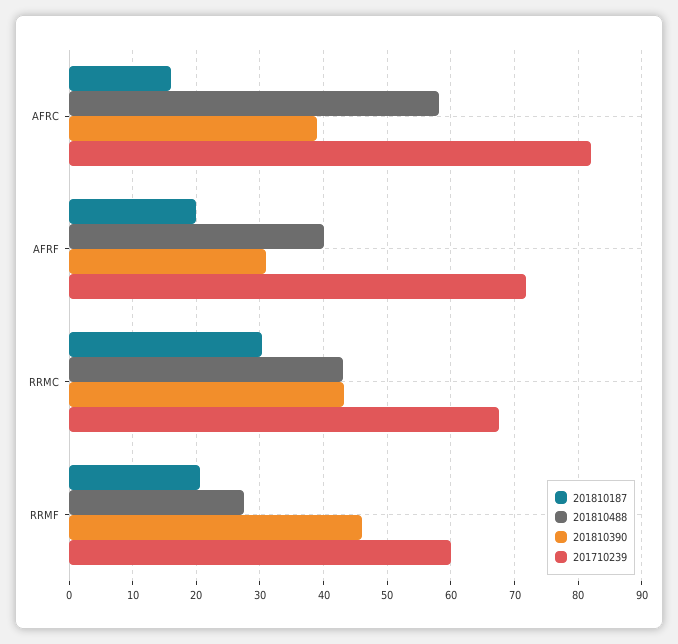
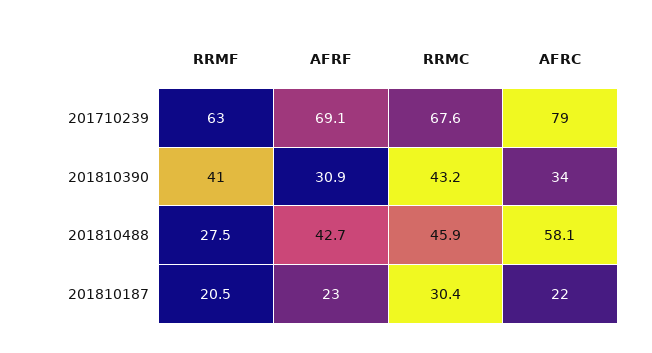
201810187, AFRC: 16 -> 22
201810390, AFRC: 39 -> 34
201710239, AFRC: 82 -> 79
201810187, AFRF: 20 -> 23
201810488, AFRF: 40 -> 42.7
201710239, AFRF: 72 -> 69.1
201810488, RRMC: 43 -> 45.9
201810390, RRMF: 46 -> 41
201710239, RRMF: 60 -> 63

